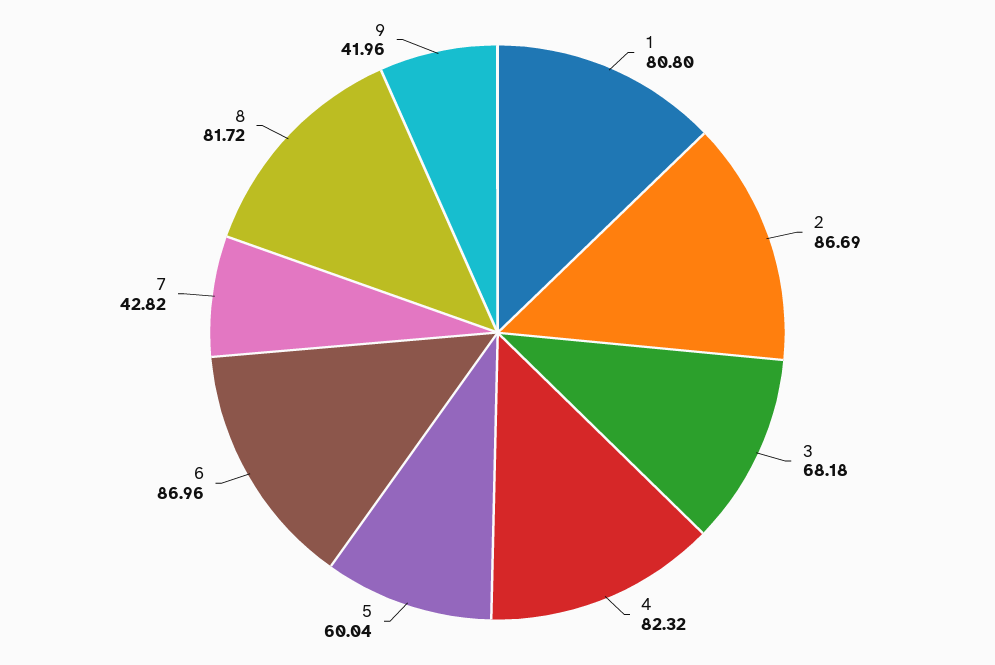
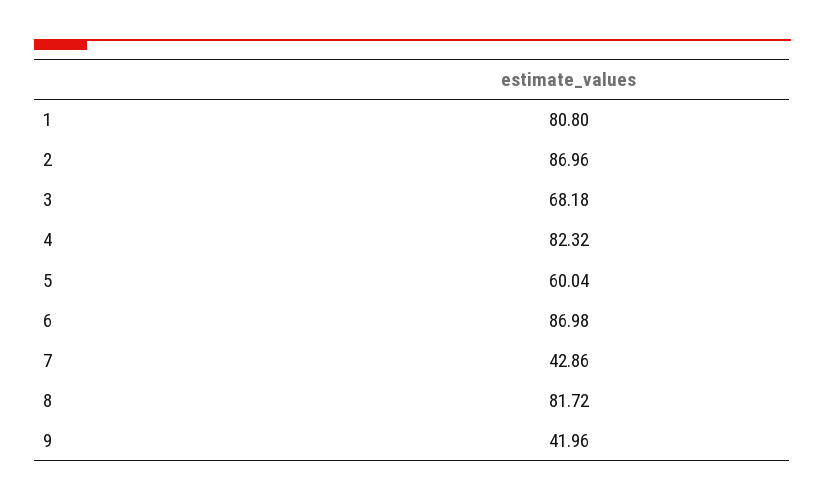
2: 86.69 -> 86.96
6: 86.96 -> 86.98
7: 42.82 -> 42.86

